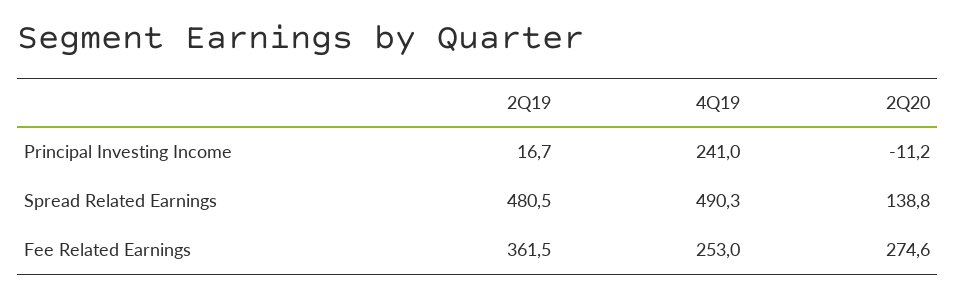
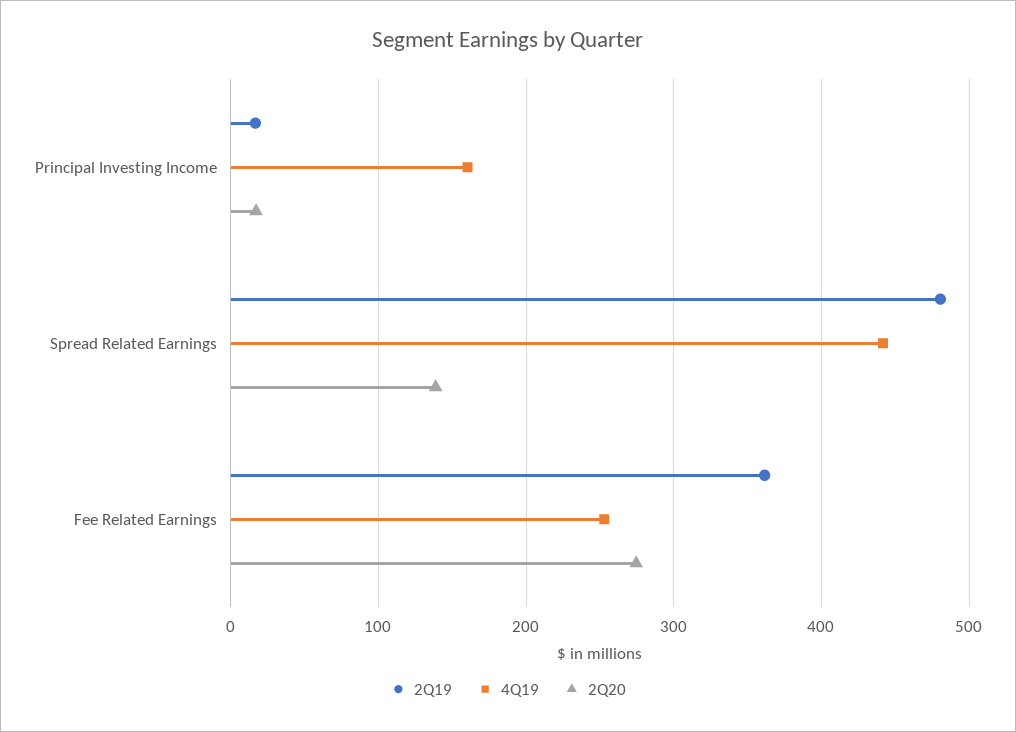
4Q19, Principal Investing Income: 241 -> 160
2Q20, Principal Investing Income: -11.2 -> 20
4Q19, Spread Related Earnings: 490.3 -> 440

